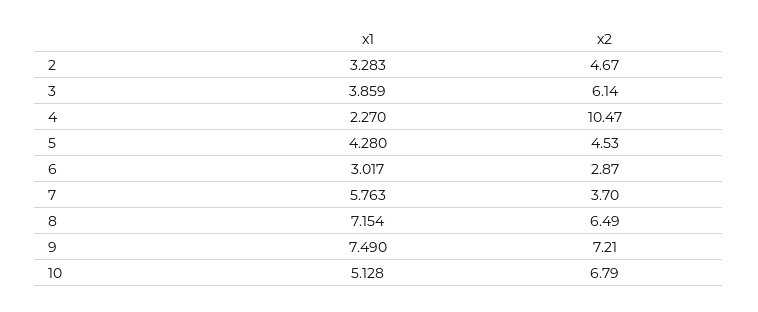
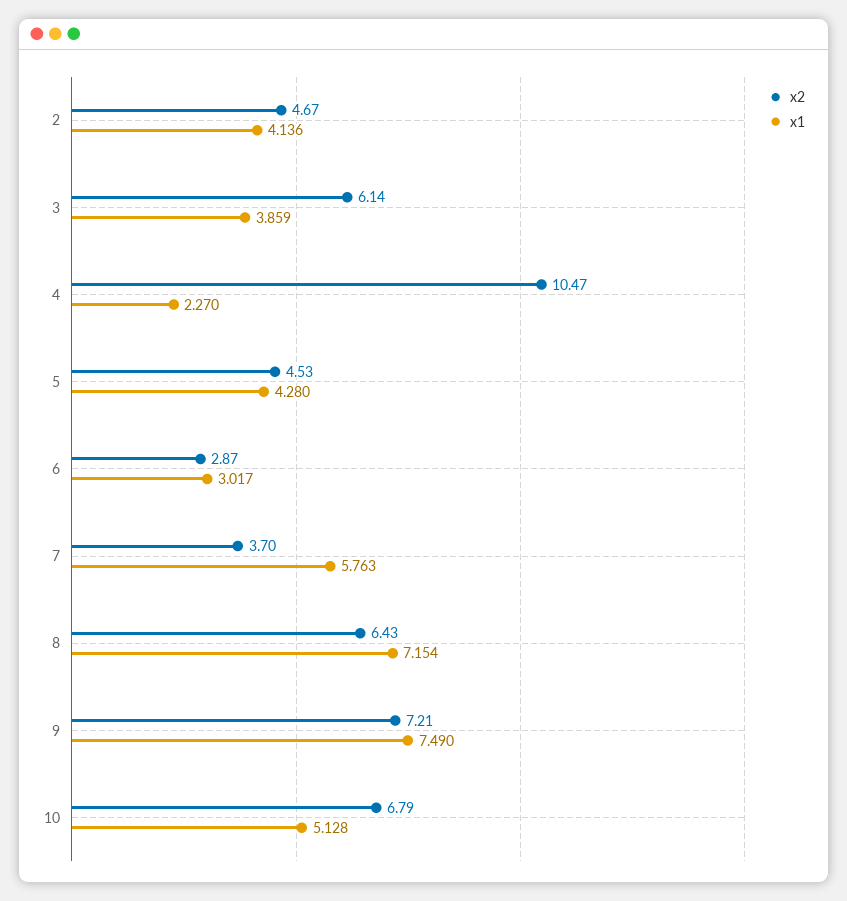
x1, 2: 3.283 -> 4.136
x2, 8: 6.49 -> 6.43

